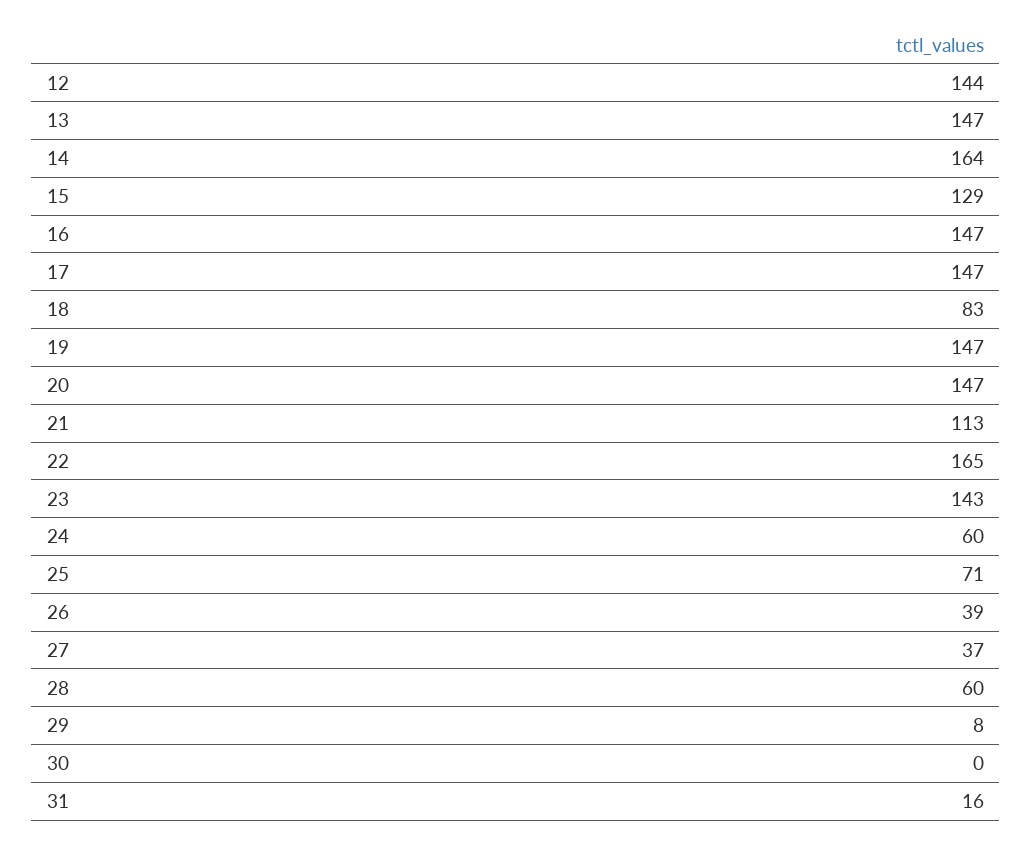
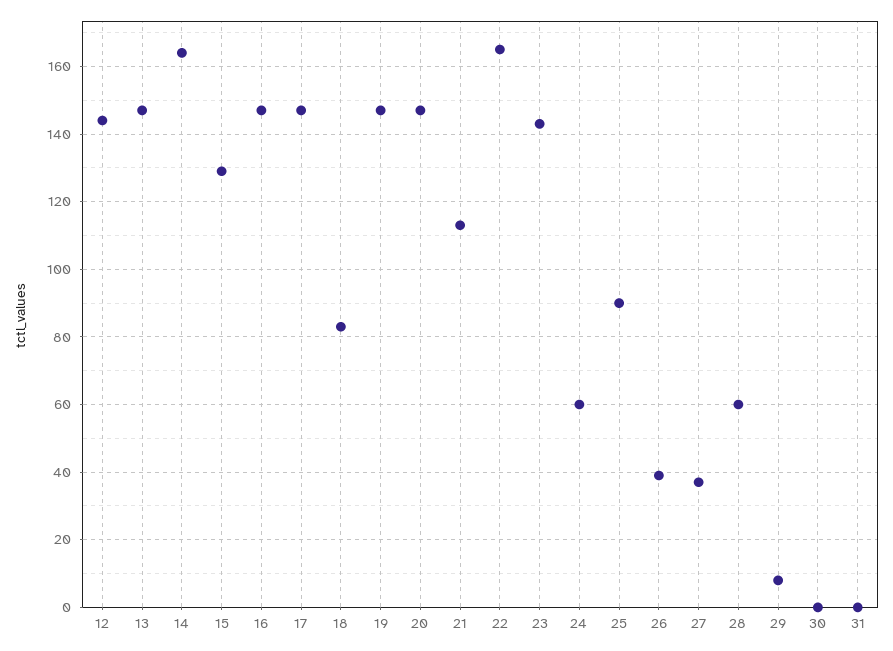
25: 71 -> 90
31: 16 -> 0

